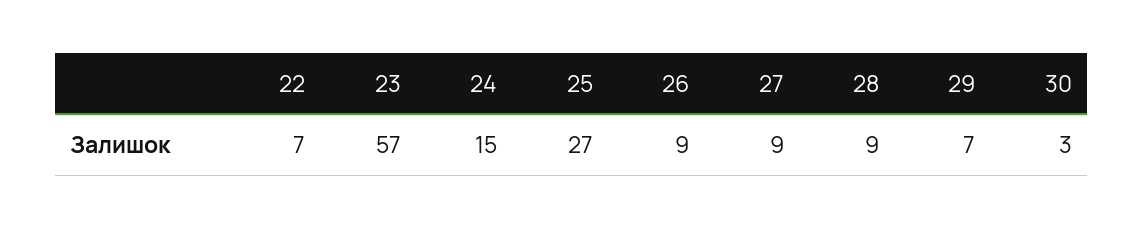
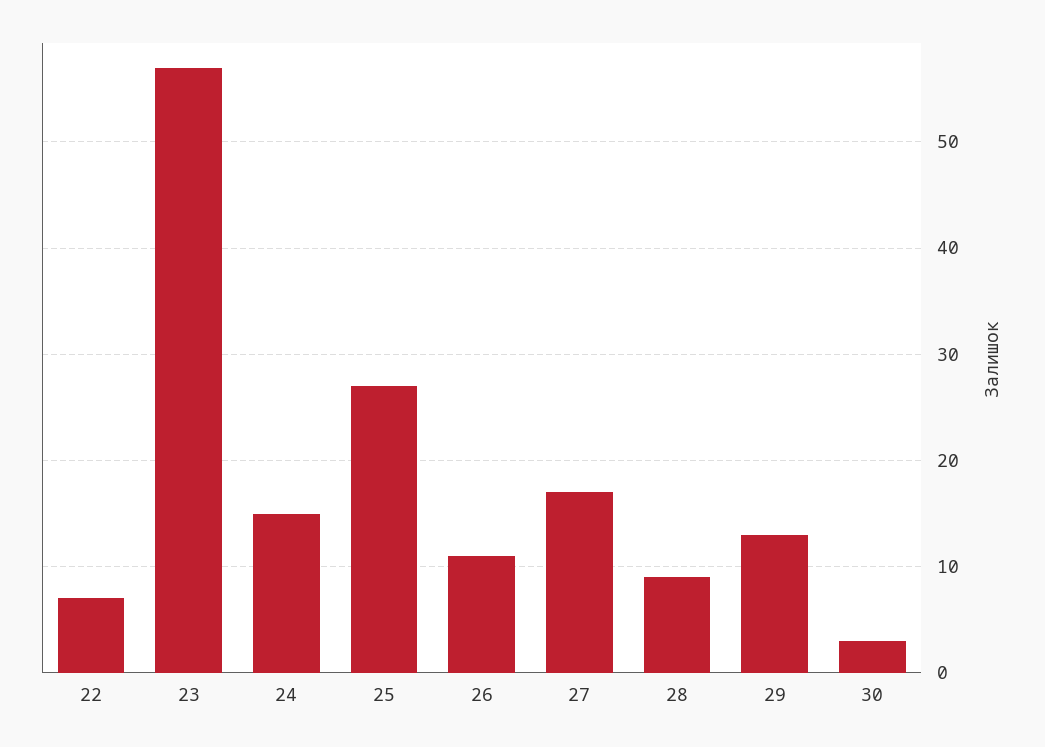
26: 9 -> 11
27: 9 -> 17
29: 7 -> 13

